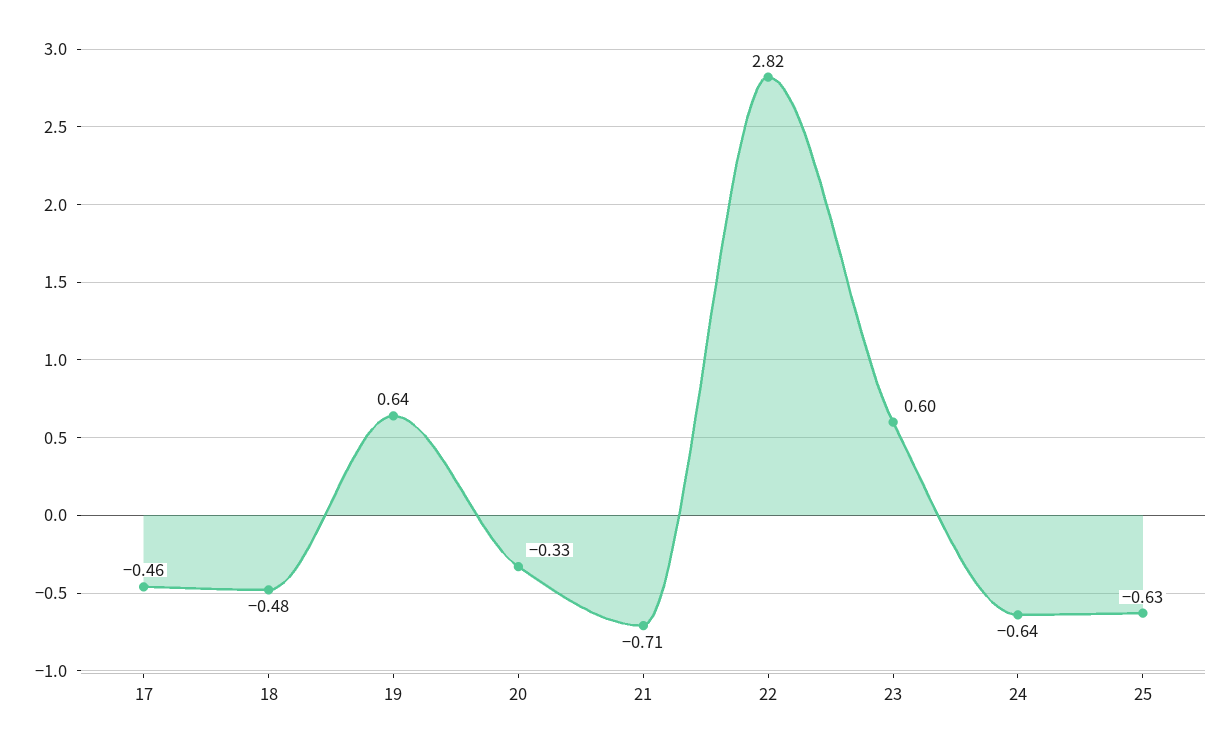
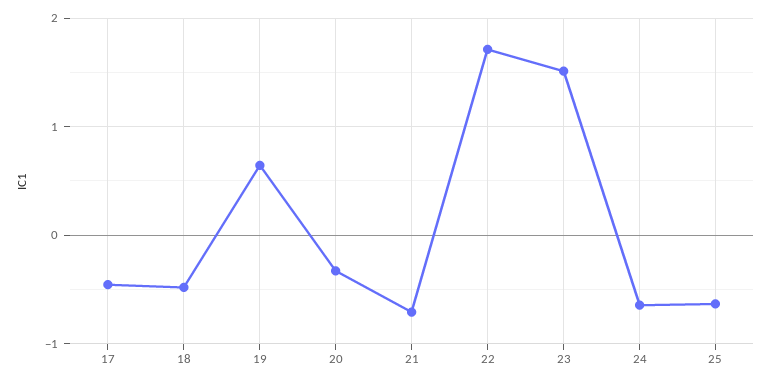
22: 2.82 -> 1.7
23: 0.6 -> 1.5

